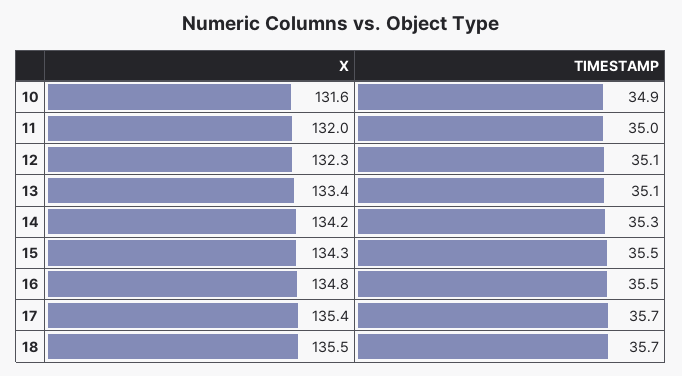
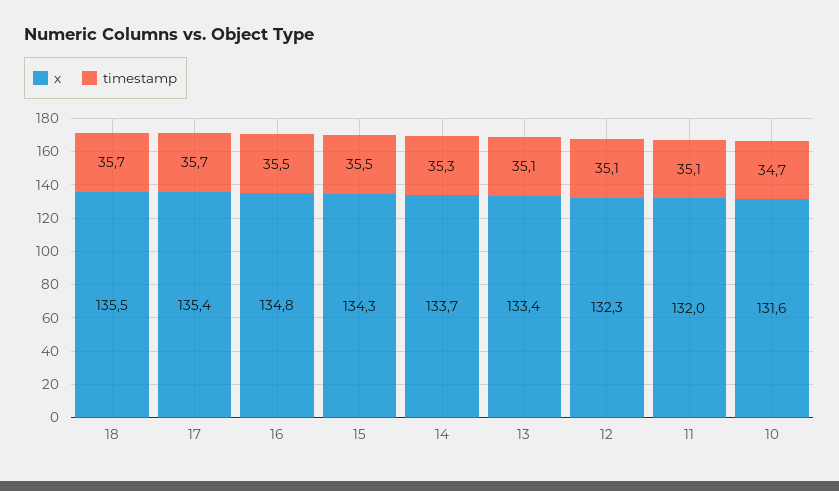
TIMESTAMP, 10: 34.9 -> 34.7
TIMESTAMP, 11: 35 -> 35.1
X, 14: 134.2 -> 133.7

